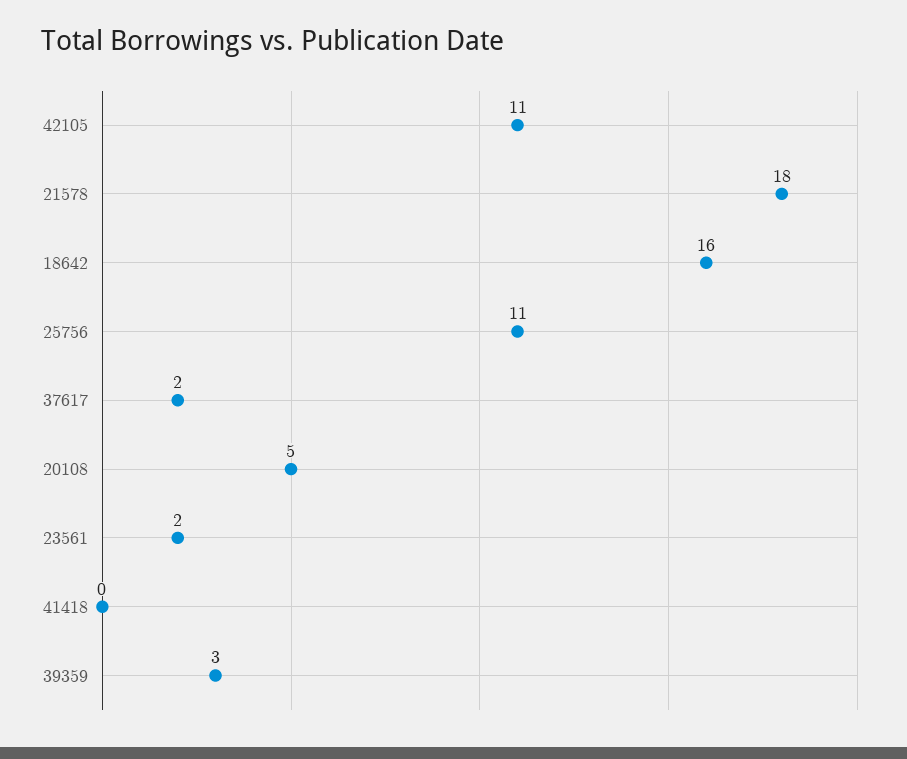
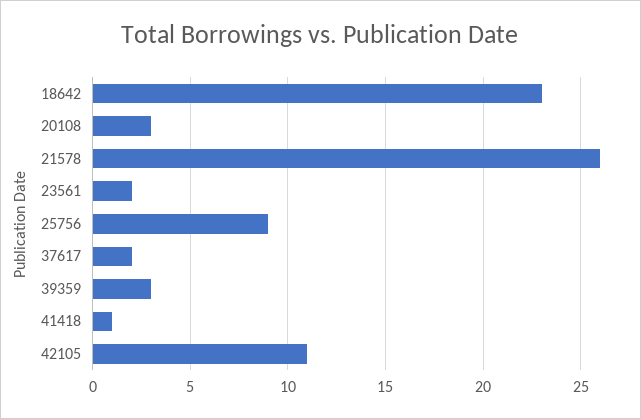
21578: 18 -> 26
18642: 16 -> 23
25756: 11 -> 9
20108: 5 -> 3
41418: 0 -> 1

